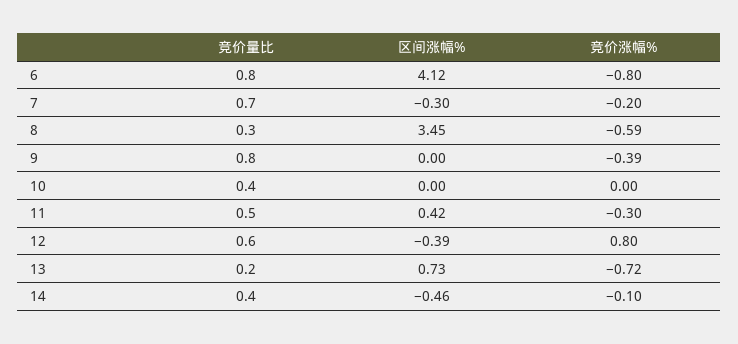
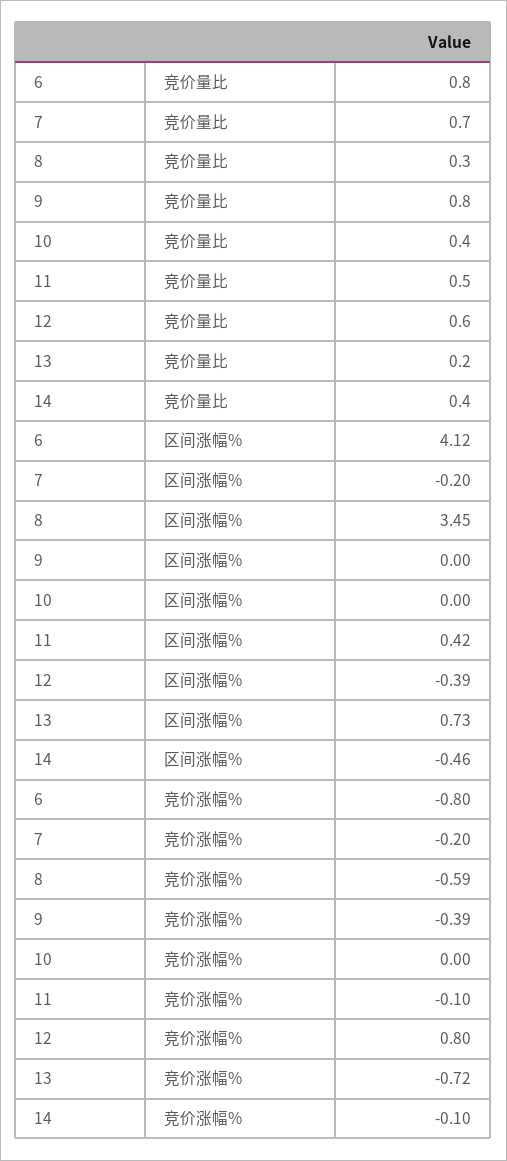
区间涨幅%, 7: -0.3 -> -0.2
竞价涨幅%, 11: -0.3 -> -0.1

